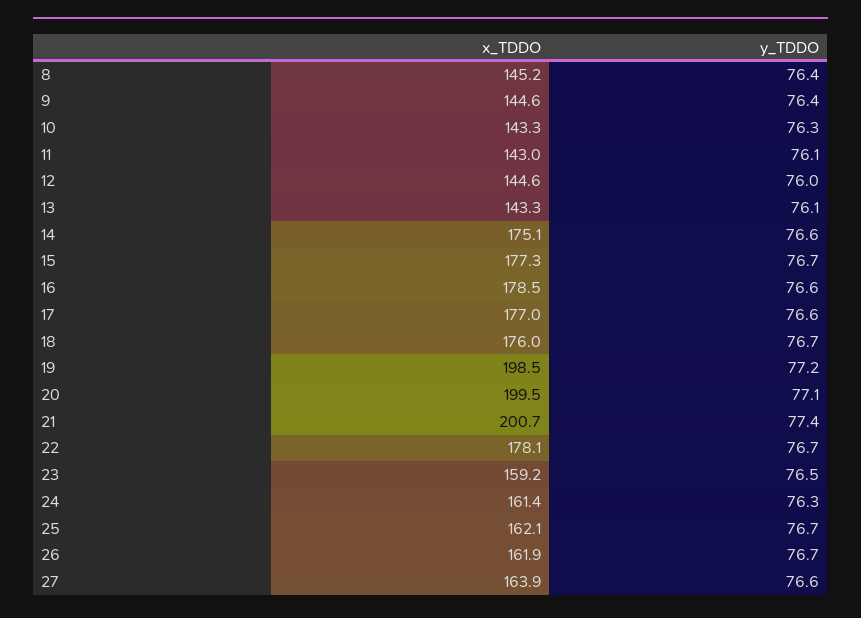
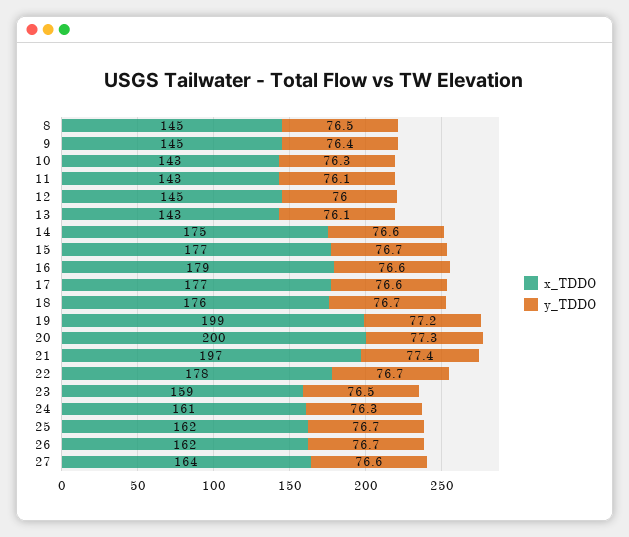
y_TDDO, 8: 76.4 -> 76.5
y_TDDO, 20: 77.1 -> 77.3
x_TDDO, 21: 200.7 -> 197

